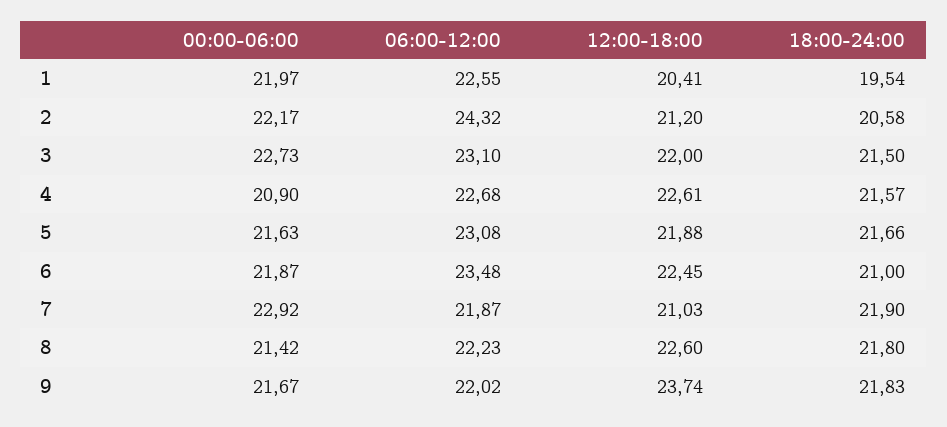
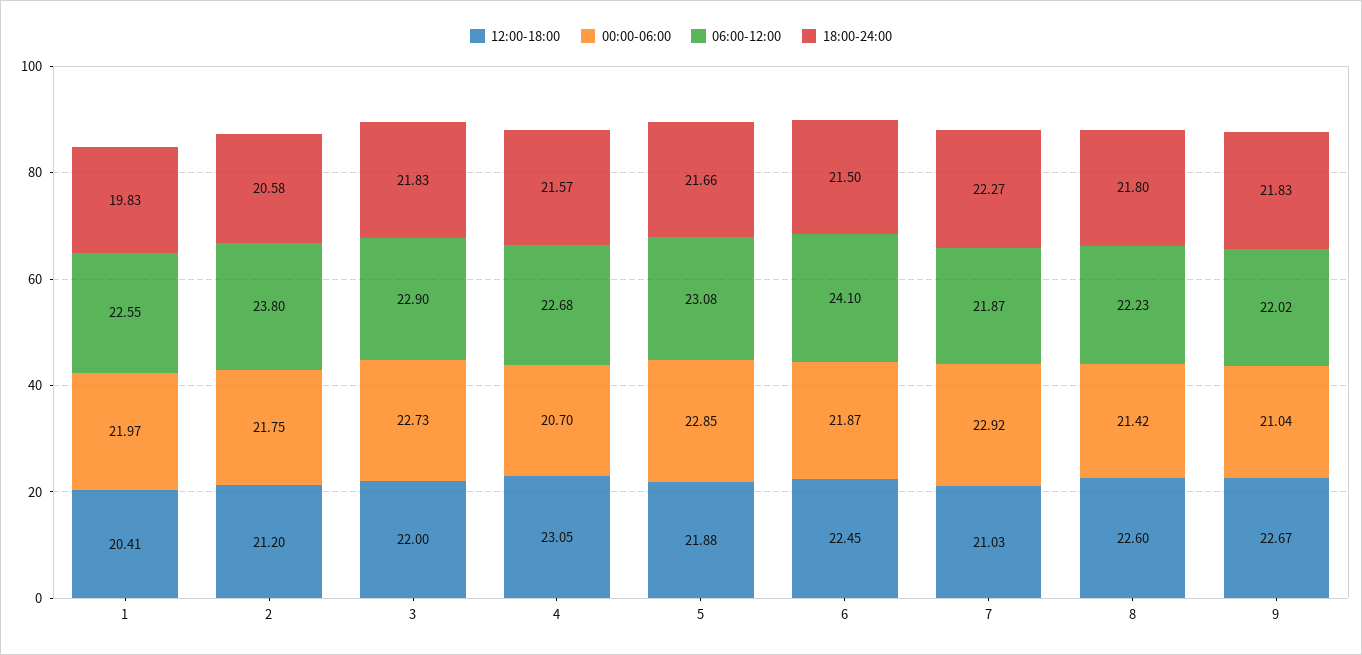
18:00-24:00, 1: 19.54 -> 19.83
00:00-06:00, 2: 22.17 -> 21.75
06:00-12:00, 2: 24.32 -> 23.8
06:00-12:00, 3: 23.1 -> 22.9
18:00-24:00, 3: 21.5 -> 21.83
00:00-06:00, 4: 20.9 -> 20.7
12:00-18:00, 4: 22.61 -> 23.05
00:00-06:00, 5: 21.63 -> 22.85
06:00-12:00, 6: 23.48 -> 24.1
18:00-24:00, 6: 21 -> 21.5
18:00-24:00, 7: 21.9 -> 22.27
00:00-06:00, 9: 21.67 -> 21.04
12:00-18:00, 9: 23.74 -> 22.67

